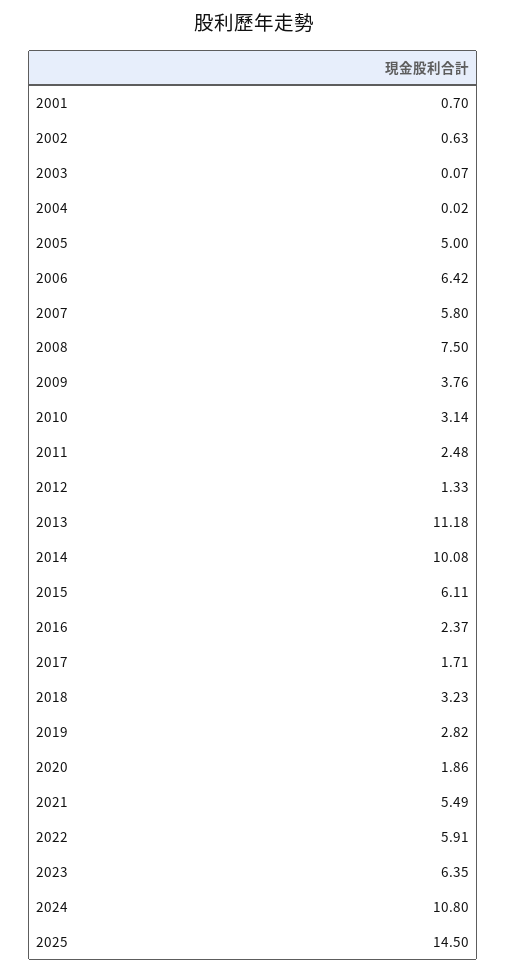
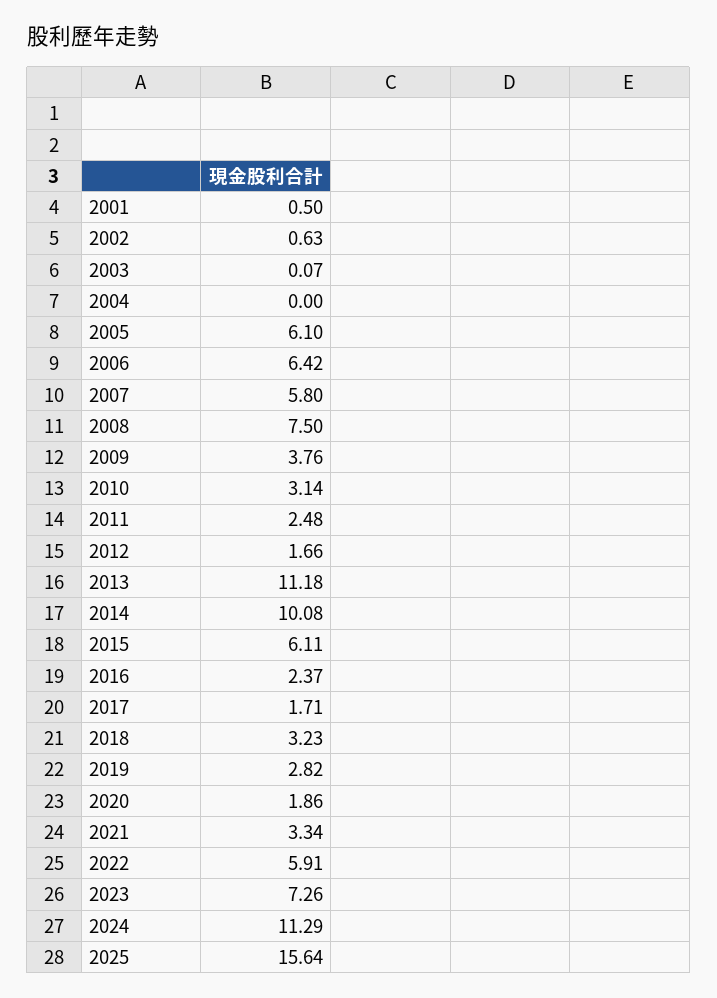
2001: 0.7 -> 0.5
2004: 0.02 -> 0
2005: 5 -> 6.1
2012: 1.33 -> 1.66
2021: 5.49 -> 3.34
2023: 6.35 -> 7.26
2024: 10.8 -> 11.29
2025: 14.5 -> 15.64

